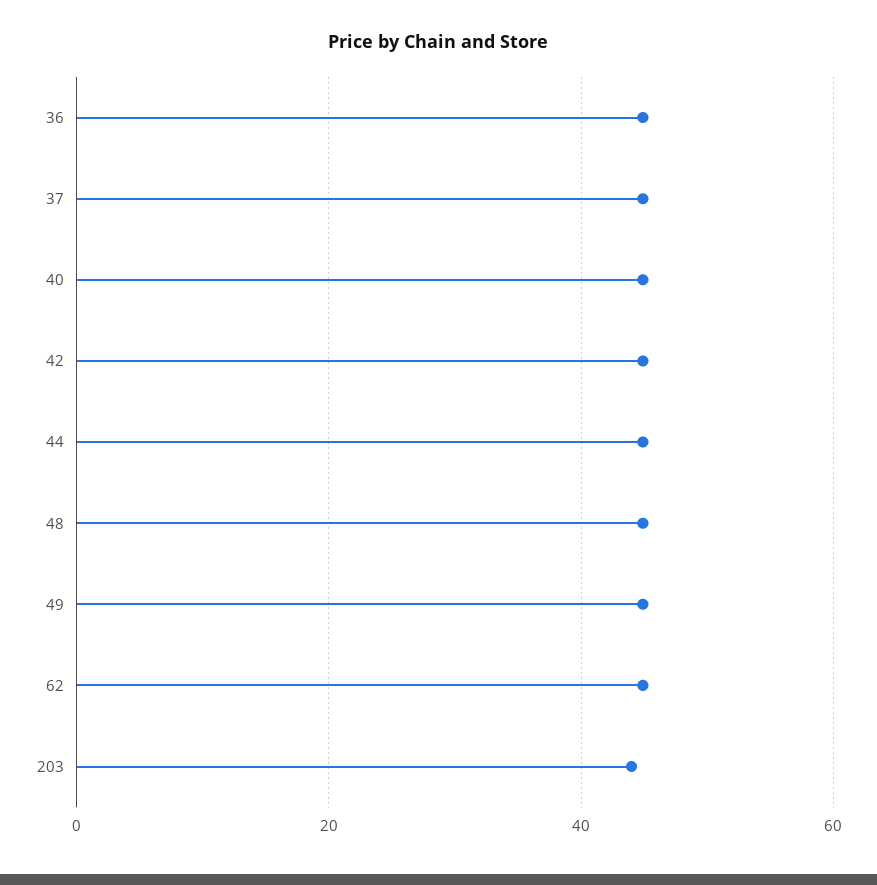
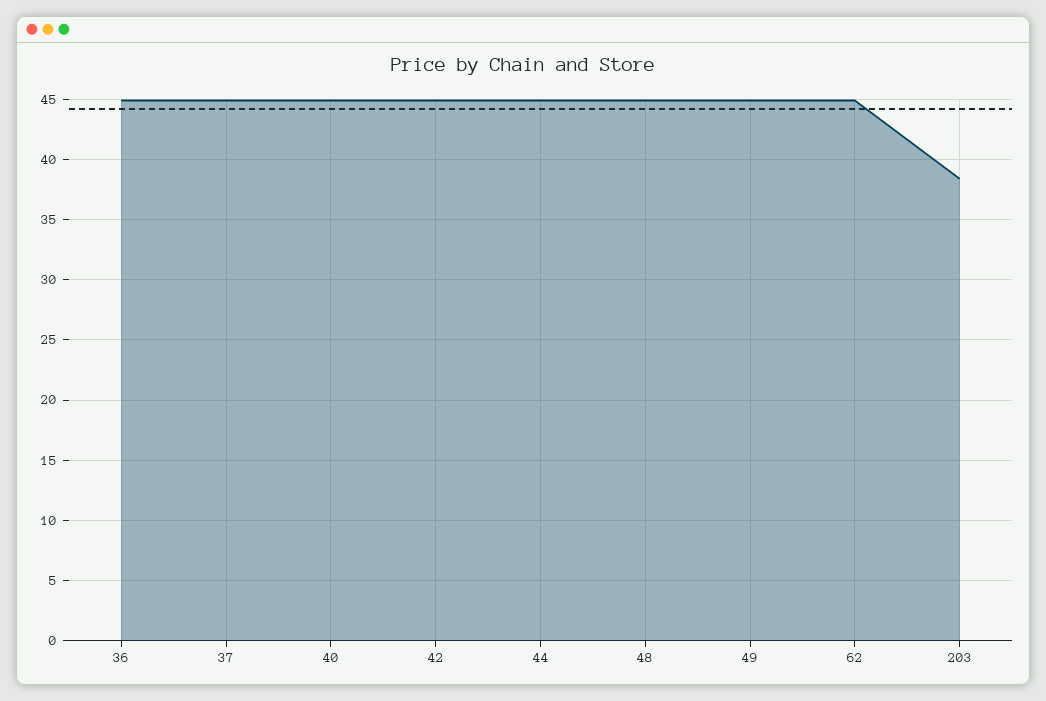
203: 44 -> 38.5

